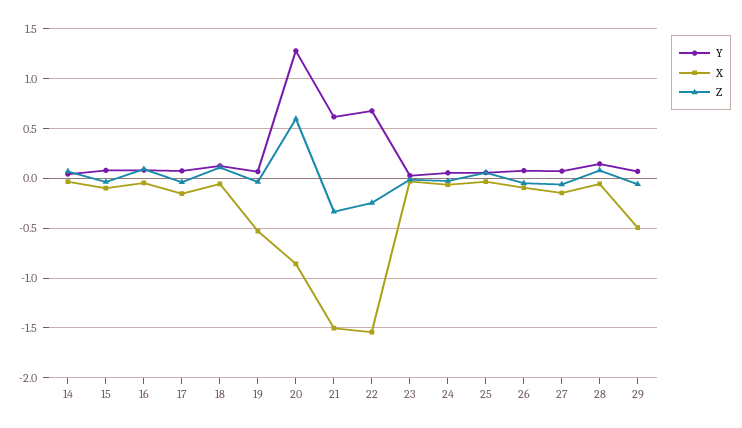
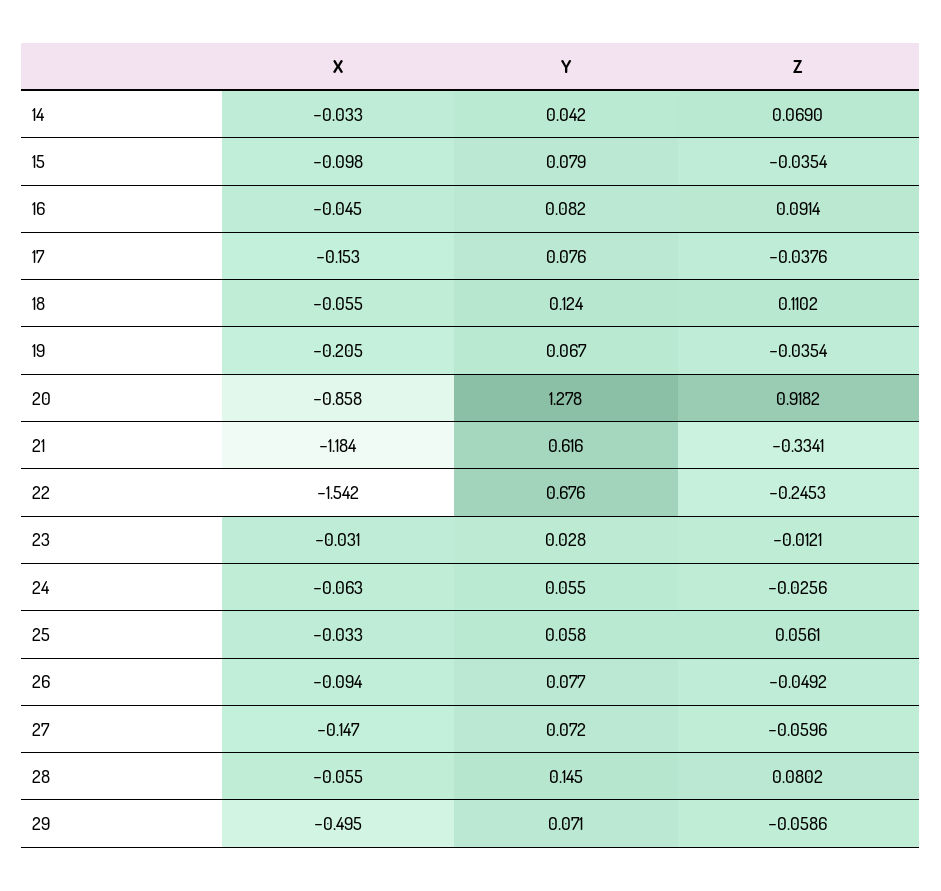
X, 19: -0.5 -> -0.205
Z, 20: 0.6 -> 0.9182
X, 21: -1.5 -> -1.184

